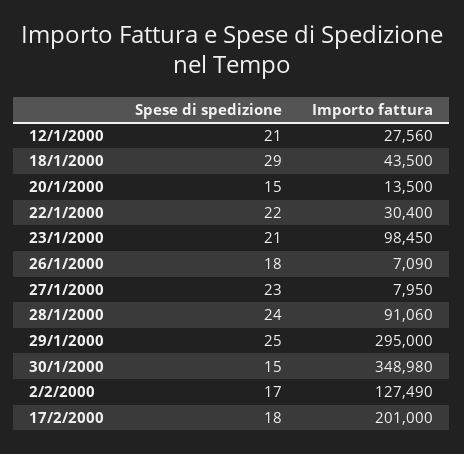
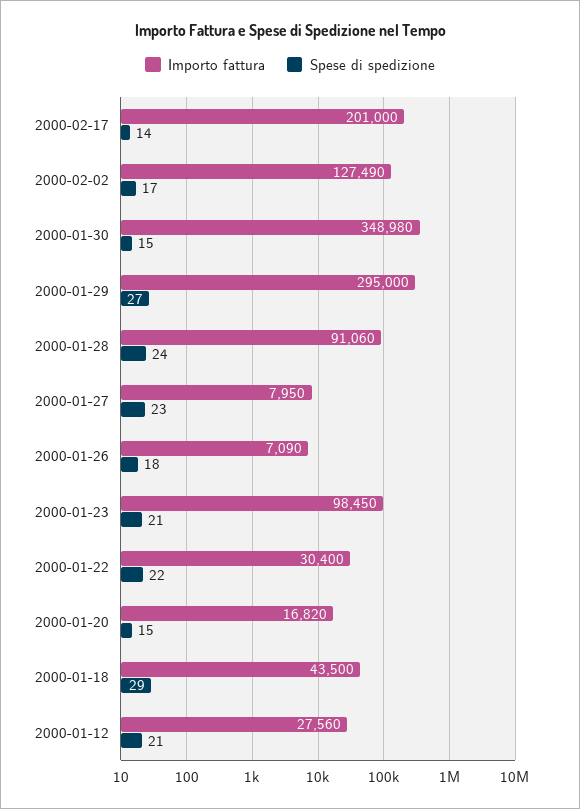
Importo fattura, 20/1/2000: 13500 -> 16820
Spese di spedizione, 29/1/2000: 25 -> 27
Spese di spedizione, 17/2/2000: 18 -> 14

